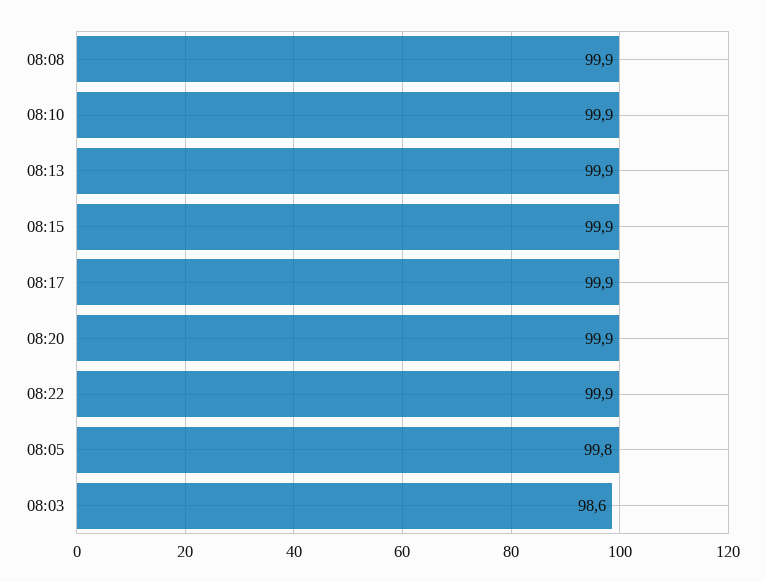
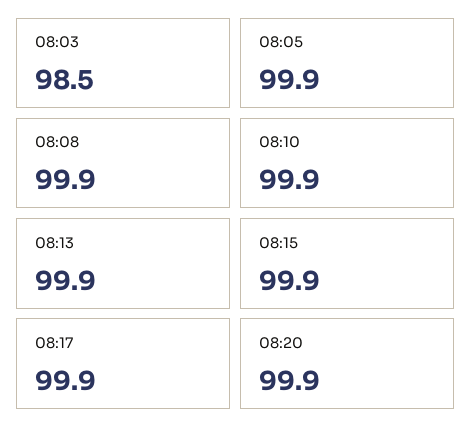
08:22: 99.9 -> none
08:05: 99.8 -> 99.9
08:03: 98.6 -> 98.5

